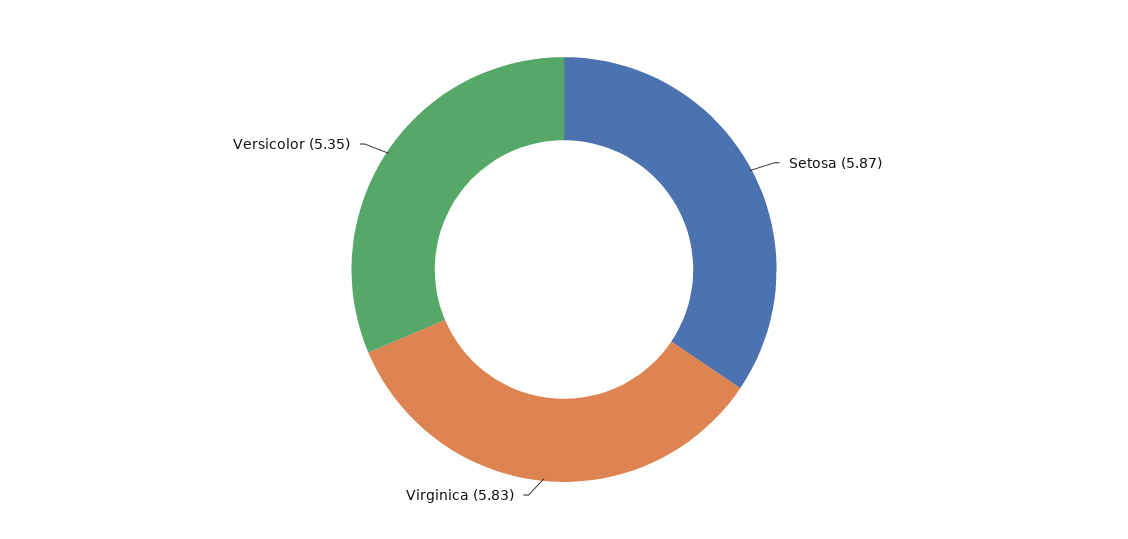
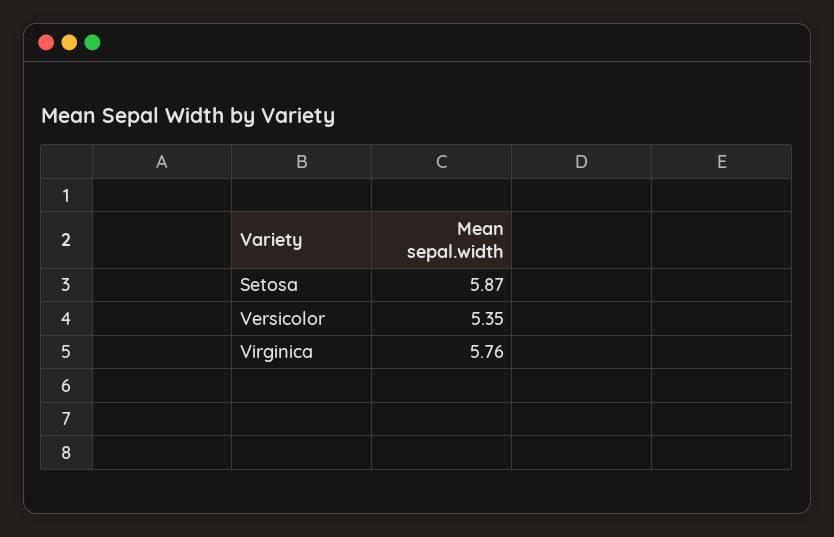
Virginica: 5.83 -> 5.76

